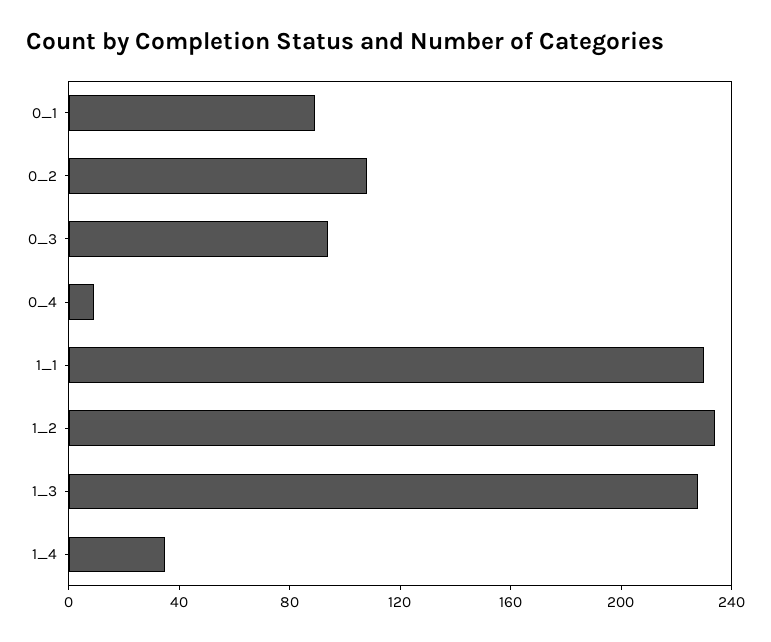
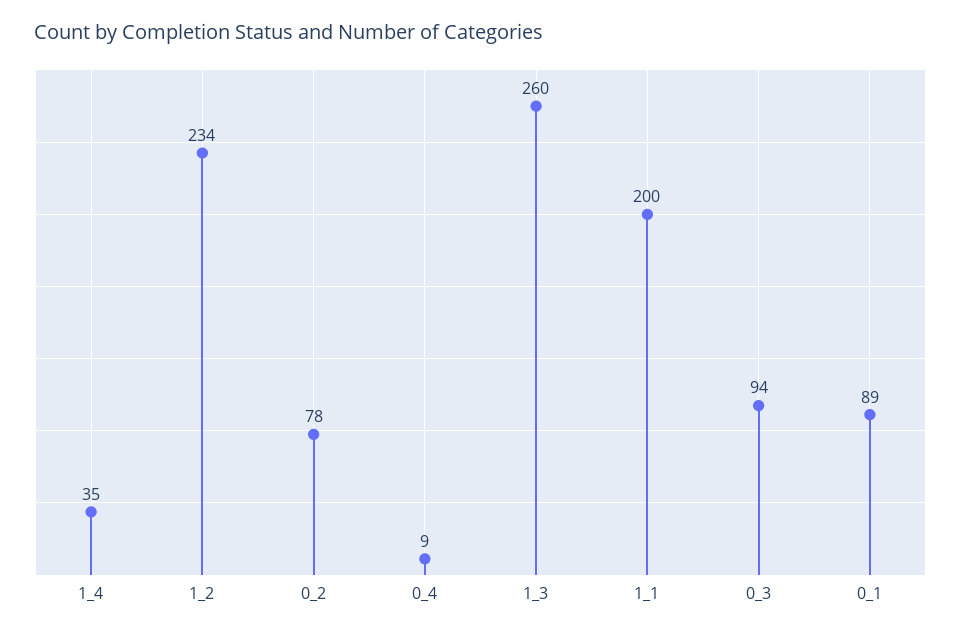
0_2: 110 -> 78
1_1: 230 -> 200
1_3: 230 -> 260

